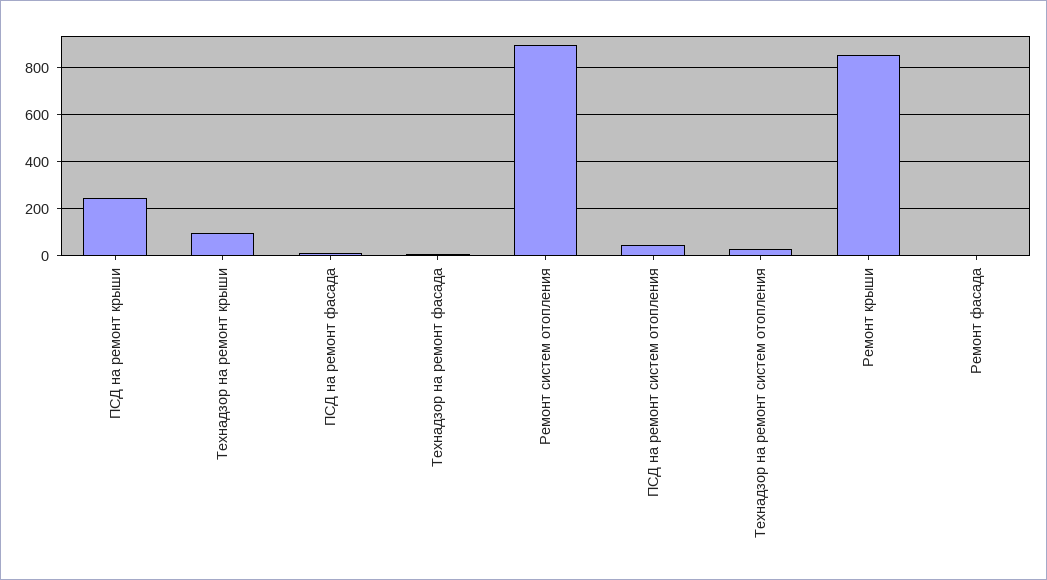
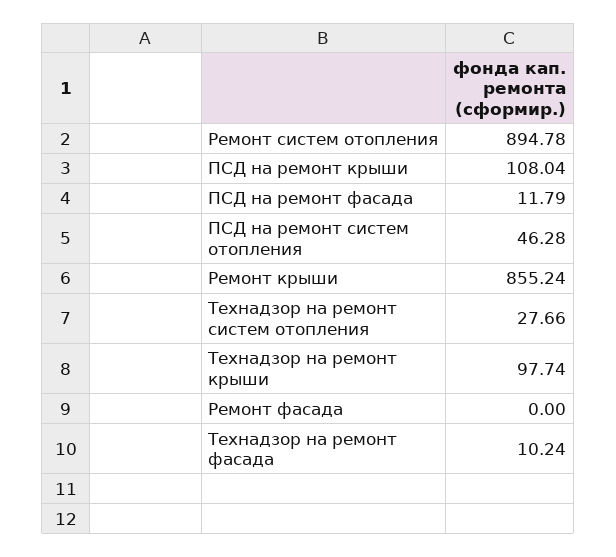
ПСД на ремонт крыши: 250 -> 108.04

